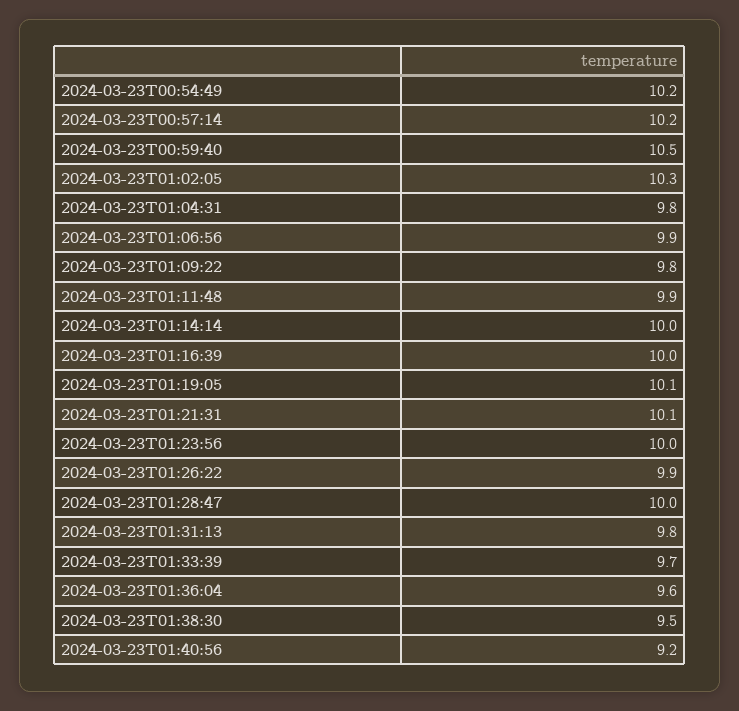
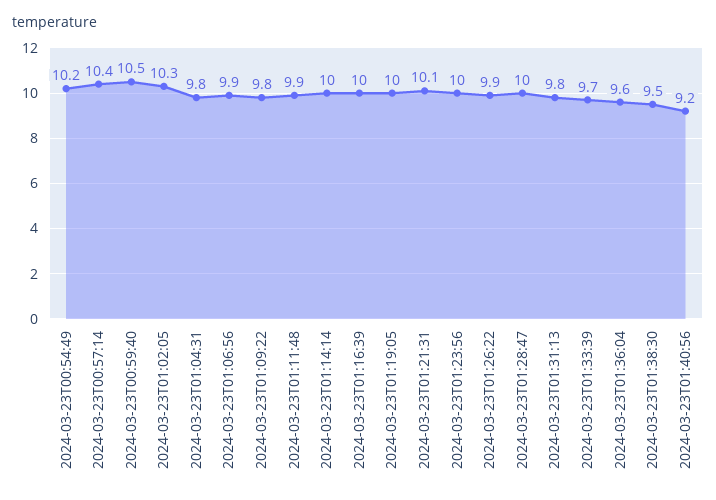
2024-03-23T00:57:14: 10.2 -> 10.4
2024-03-23T01:19:05: 10.1 -> 10

